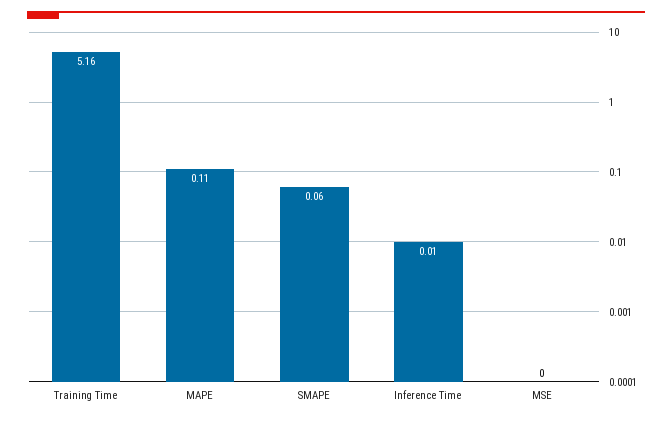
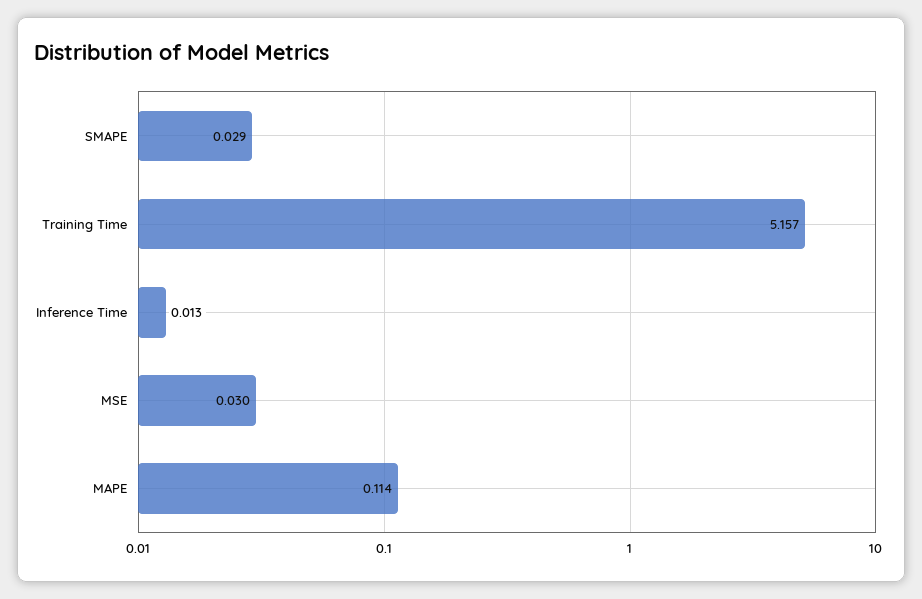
SMAPE: 0.06 -> 0.029
MSE: 0 -> 0.03

